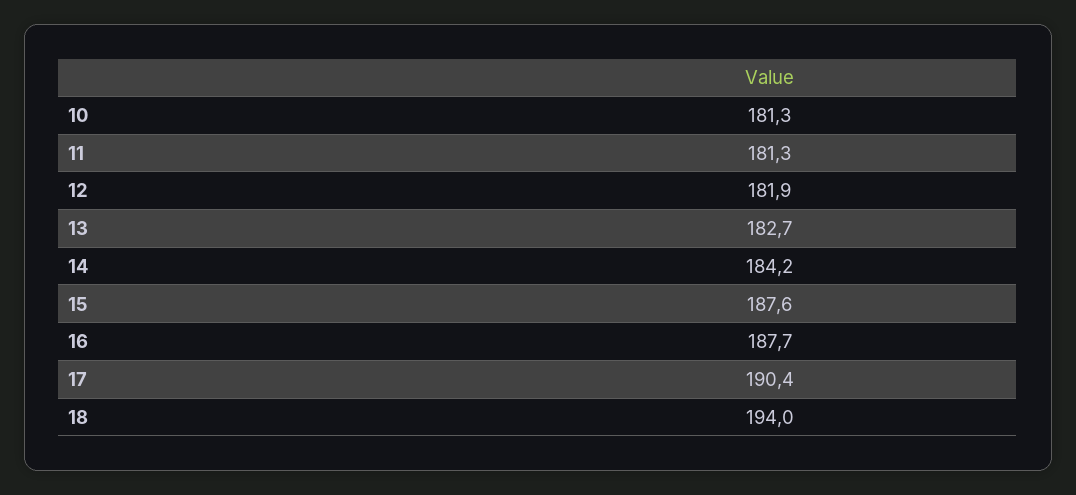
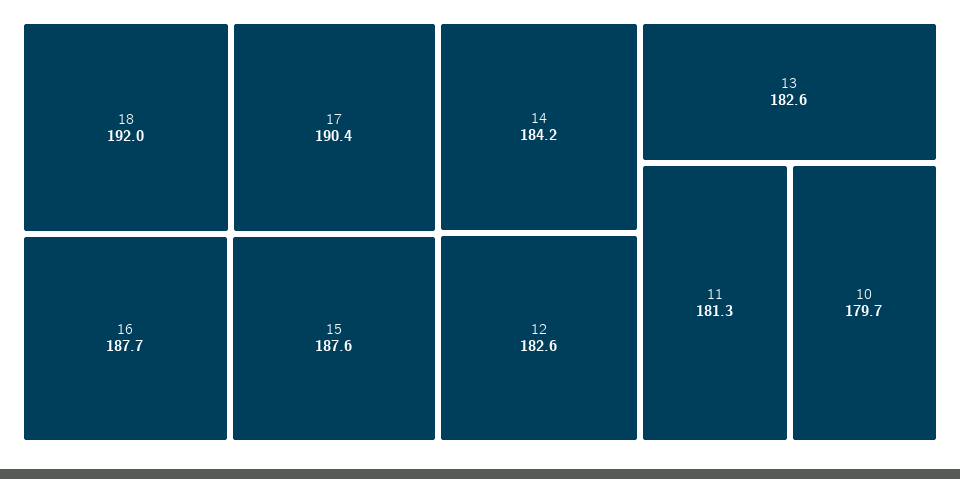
10: 181.3 -> 179.7
12: 181.9 -> 182.6
13: 182.7 -> 182.6
18: 194 -> 192

